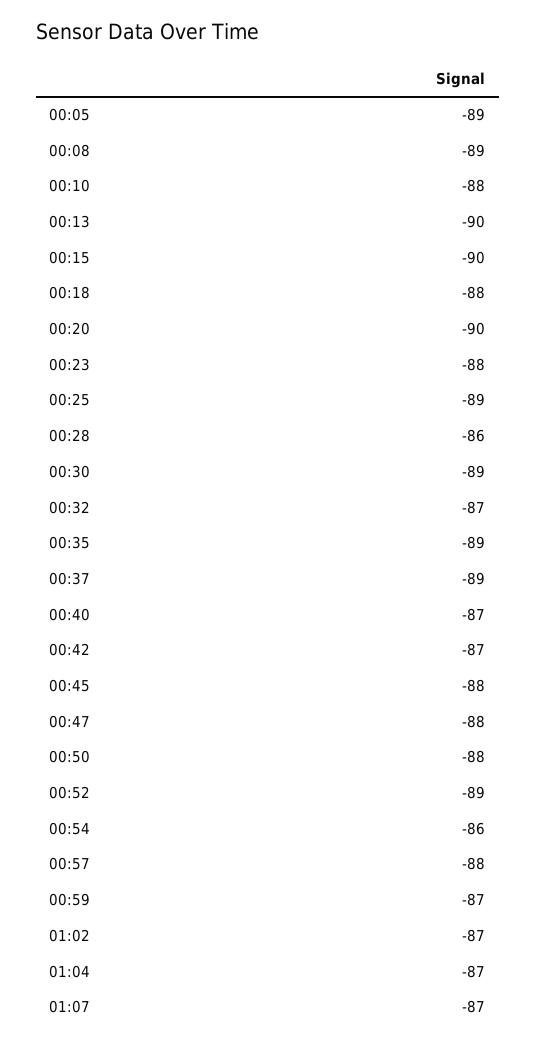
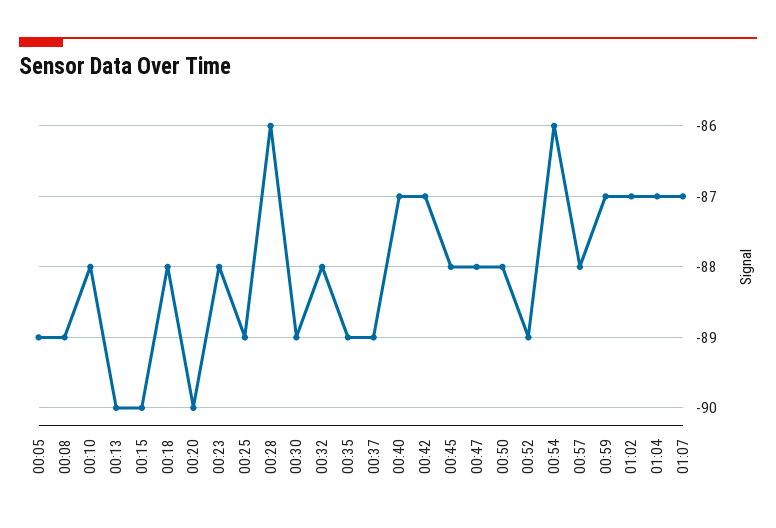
00:32: -87 -> -88

